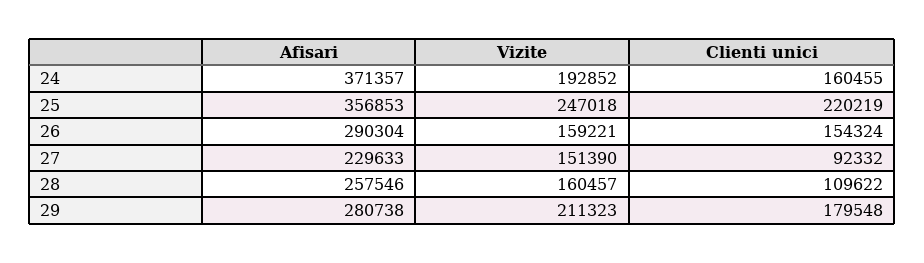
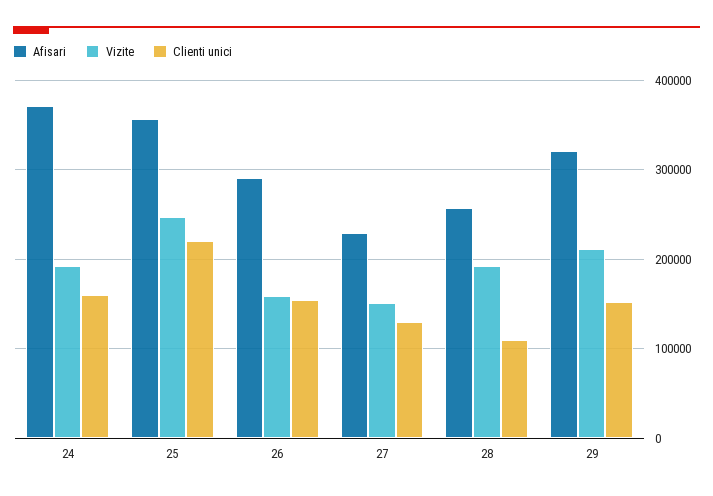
Clienti unici, 27: 92332 -> 130000
Vizite, 28: 160457 -> 190000
Afisari, 29: 280738 -> 320000
Clienti unici, 29: 179548 -> 150000

